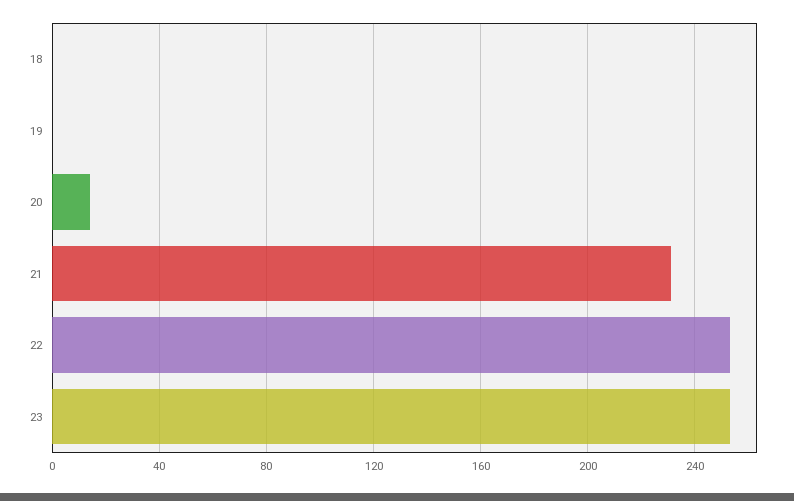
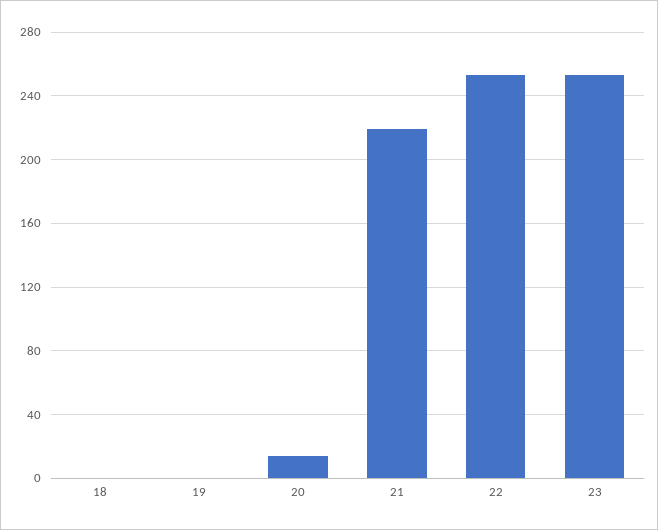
21: 230 -> 220

